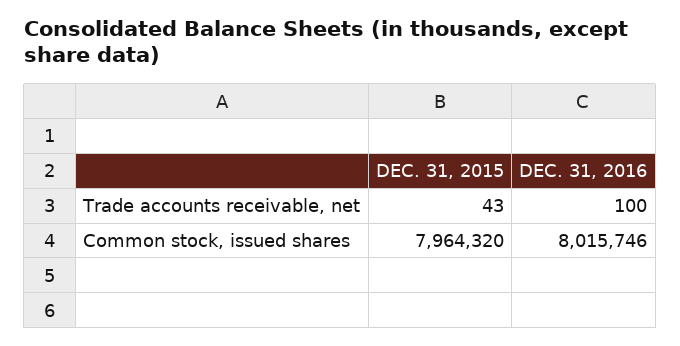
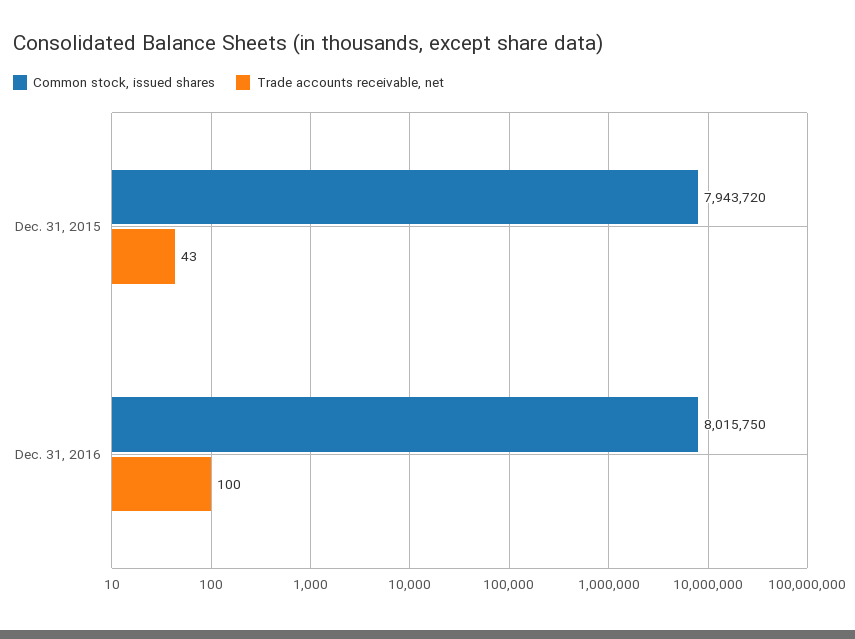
Common stock, issued shares, DEC. 31, 2015: 7964320 -> 7943720
Common stock, issued shares, DEC. 31, 2016: 8015746 -> 8015750

